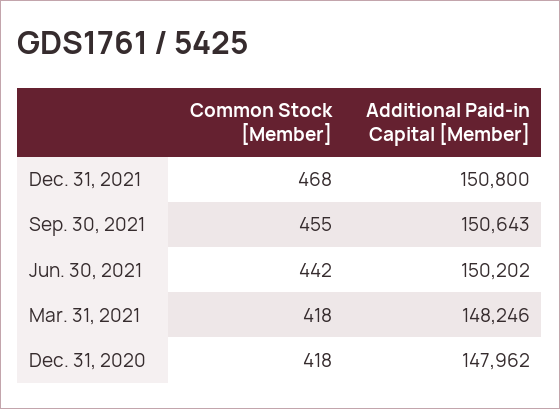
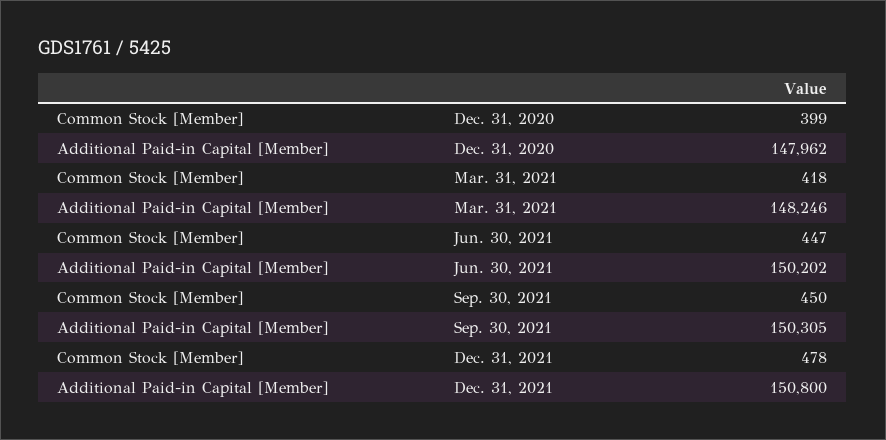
Common Stock [Member], Dec. 31, 2021: 468 -> 478
Common Stock [Member], Sep. 30, 2021: 455 -> 450
Additional Paid-in Capital [Member], Sep. 30, 2021: 150643 -> 150305
Common Stock [Member], Jun. 30, 2021: 442 -> 447
Common Stock [Member], Dec. 31, 2020: 418 -> 399

